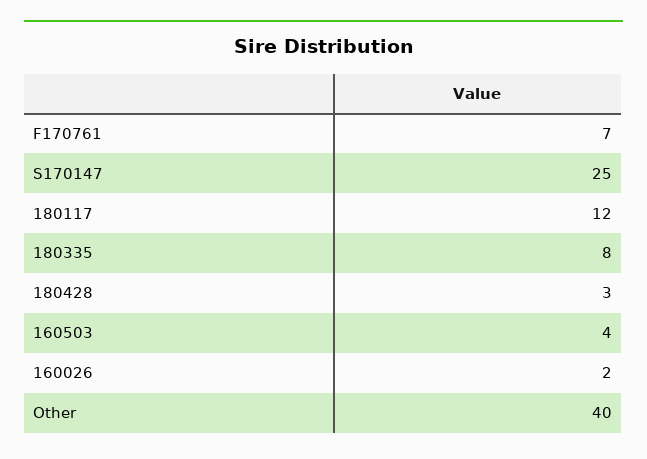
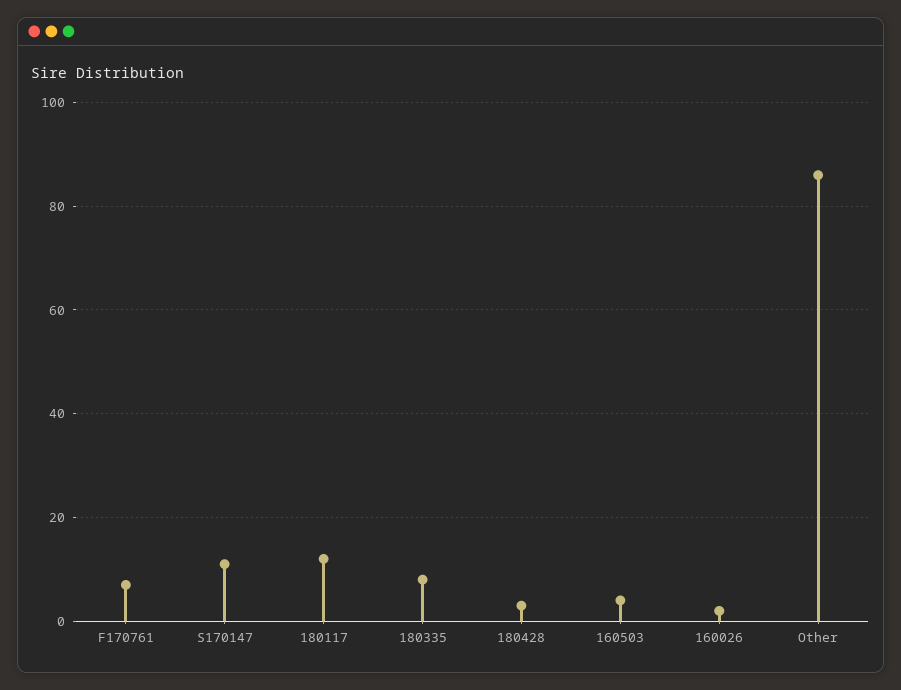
S170147: 25 -> 10
Other: 40 -> 85

